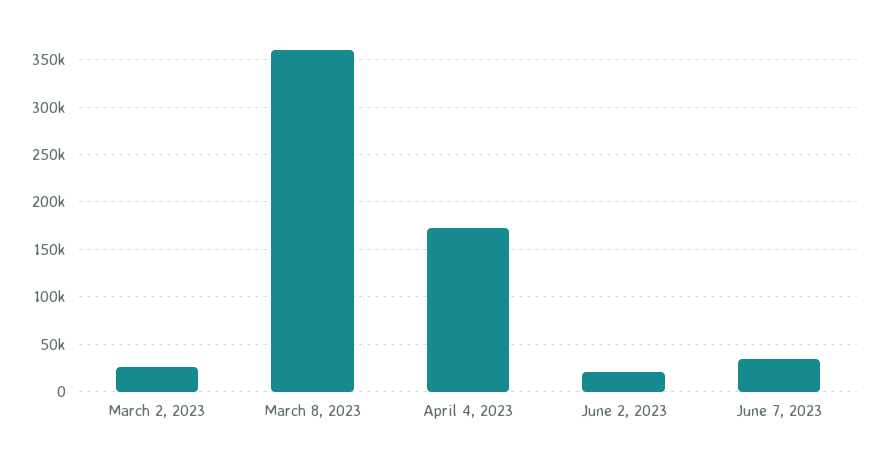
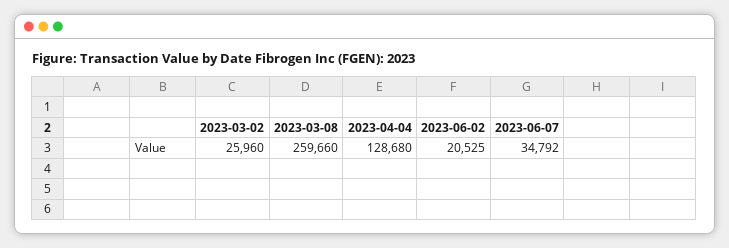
March 8, 2023: 360000 -> 259660
April 4, 2023: 170000 -> 128680

